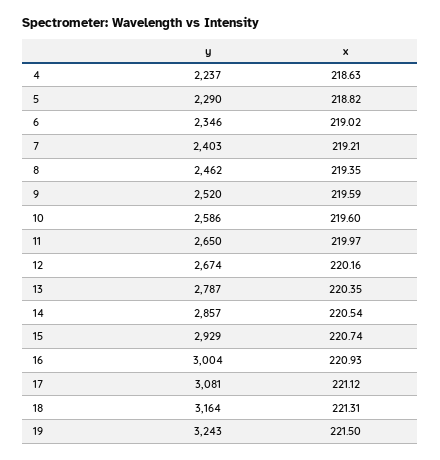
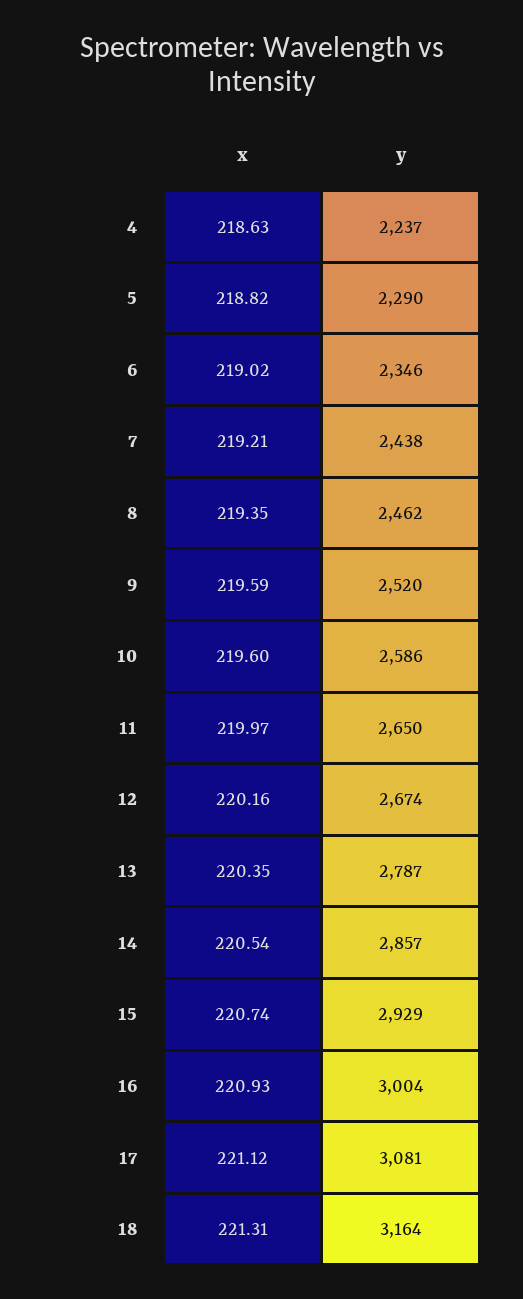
y, 7: 2403 -> 2438
y, 19: 3243 -> none
x, 19: 221.5 -> none

